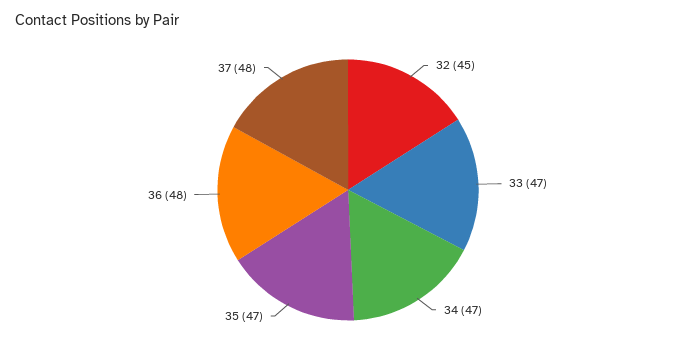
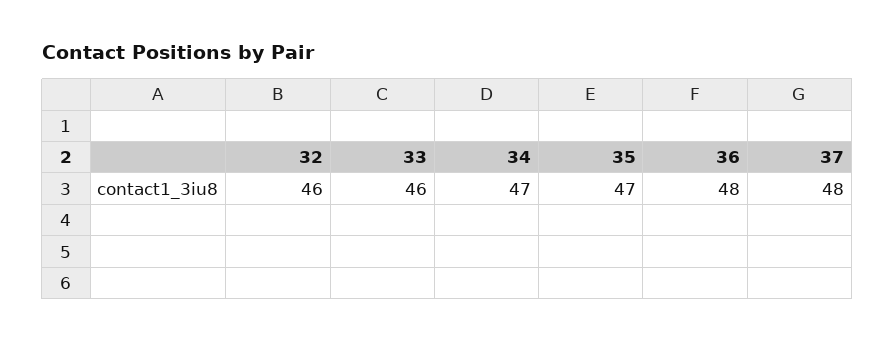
32: 45 -> 46
33: 47 -> 46

